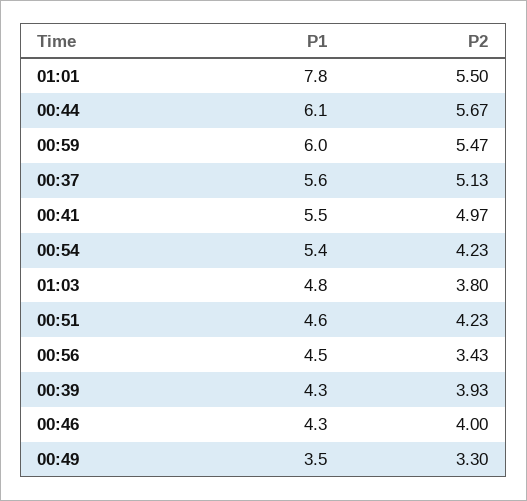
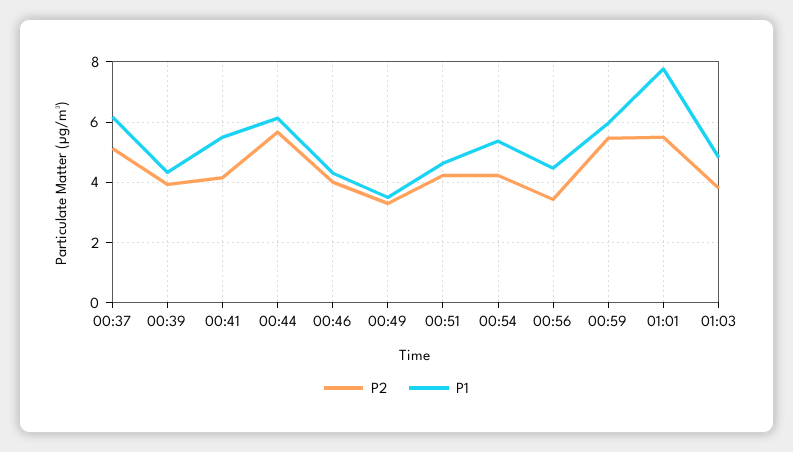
P1, 00:37: 5.6 -> 6.2
P2, 00:41: 4.97 -> 4.2

